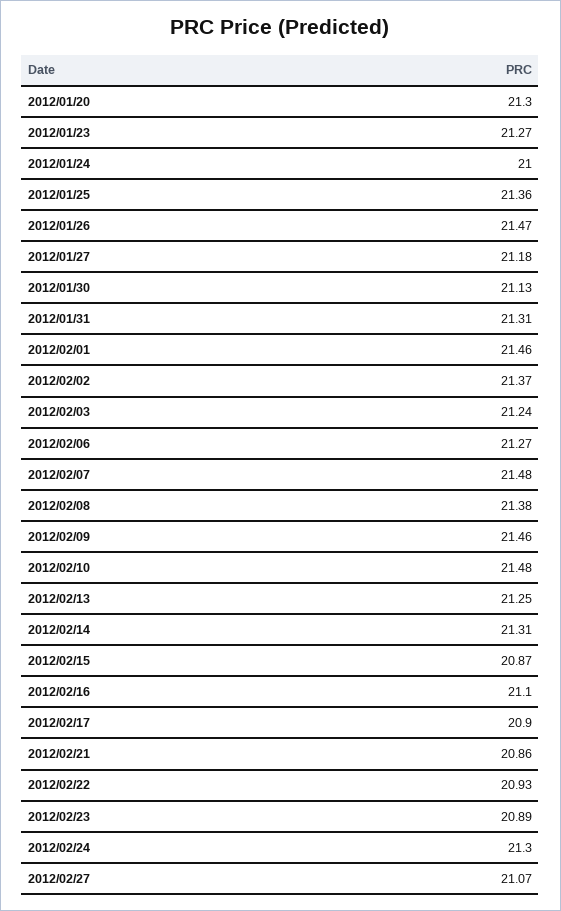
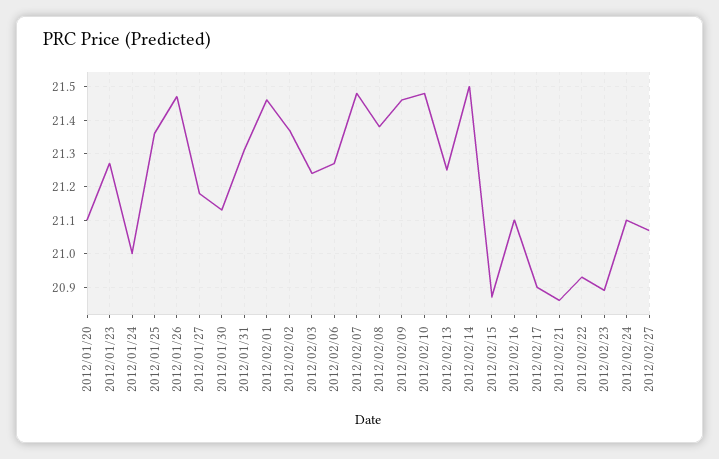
2012/01/20: 21.3 -> 21.1
2012/02/14: 21.31 -> 21.5
2012/02/24: 21.3 -> 21.1

